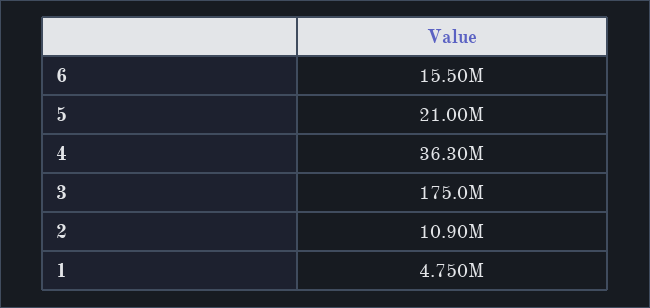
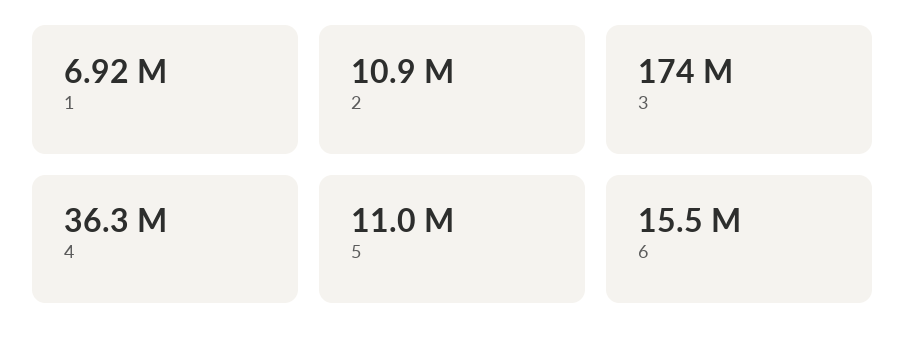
5: 21000000 -> 11000000
3: 175000000 -> 174000000
1: 4750000 -> 6920000

